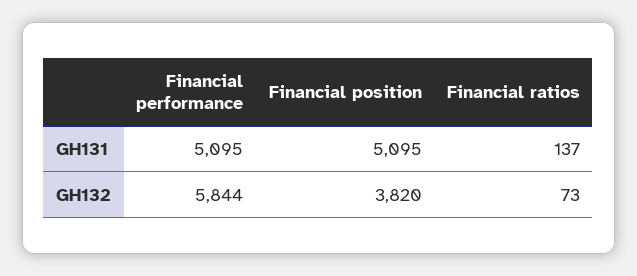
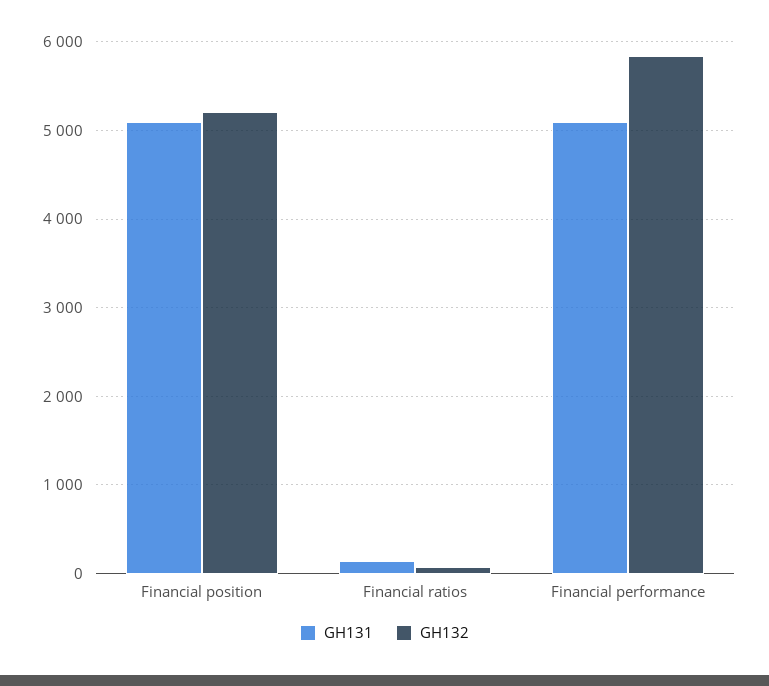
GH132, Financial position: 3820 -> 5200

